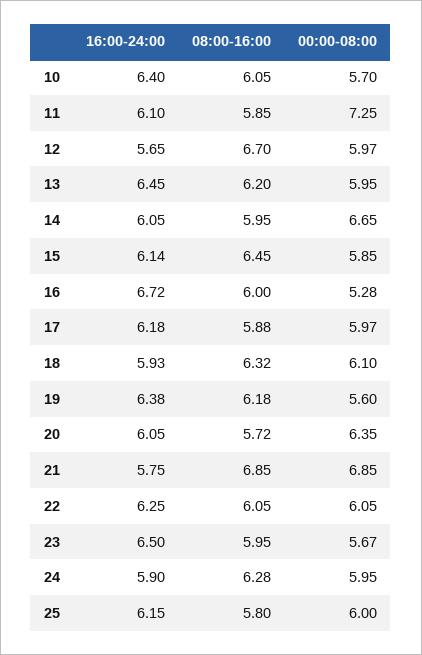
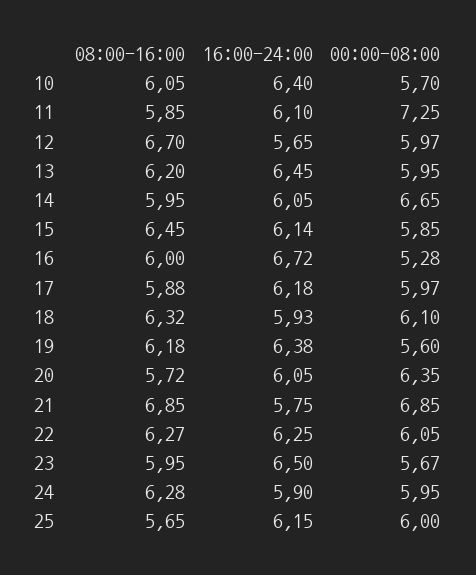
08:00-16:00, 22: 6.05 -> 6.27
08:00-16:00, 25: 5.8 -> 5.65

